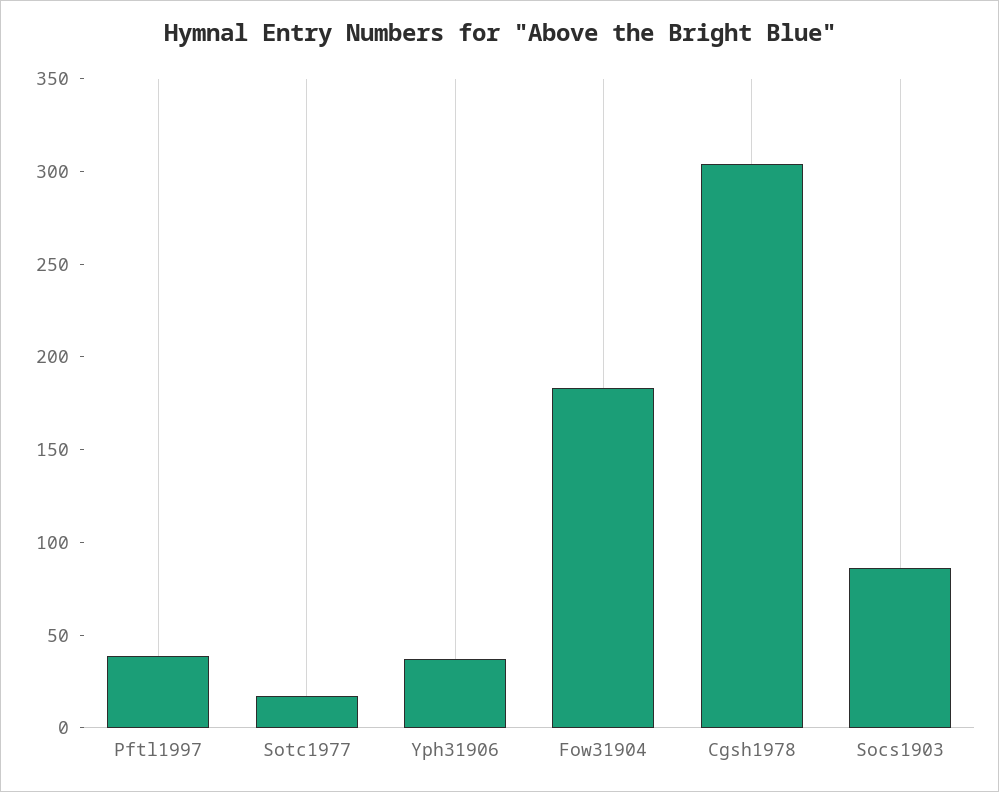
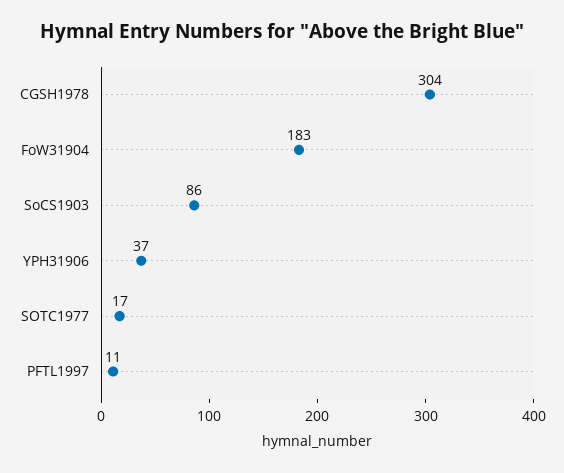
Pftl1997: 40 -> 11

